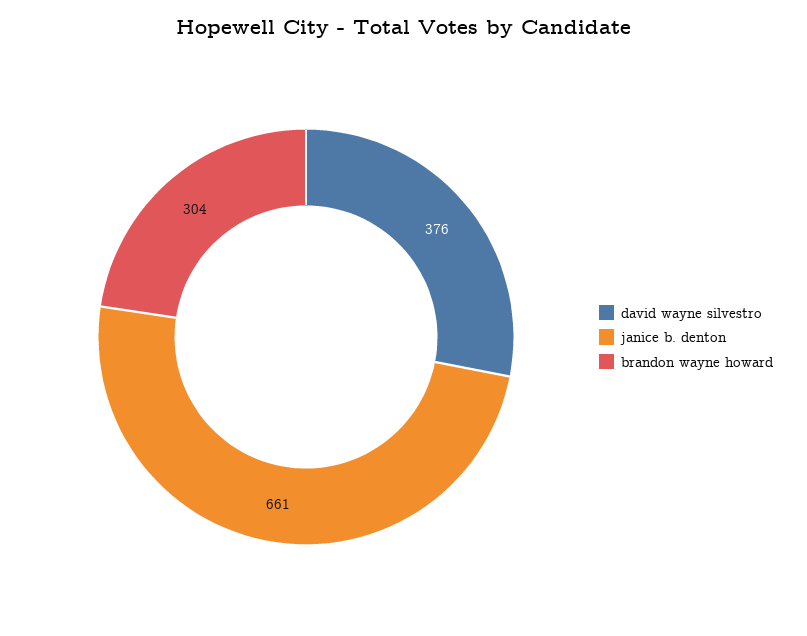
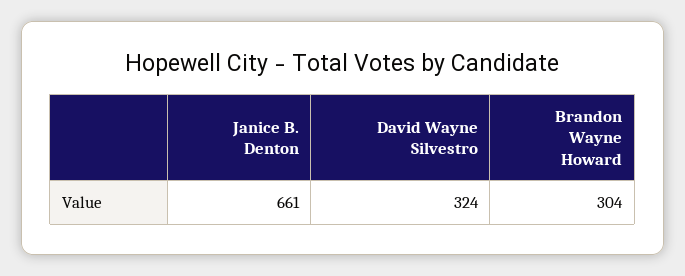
david wayne silvestro: 376 -> 324

